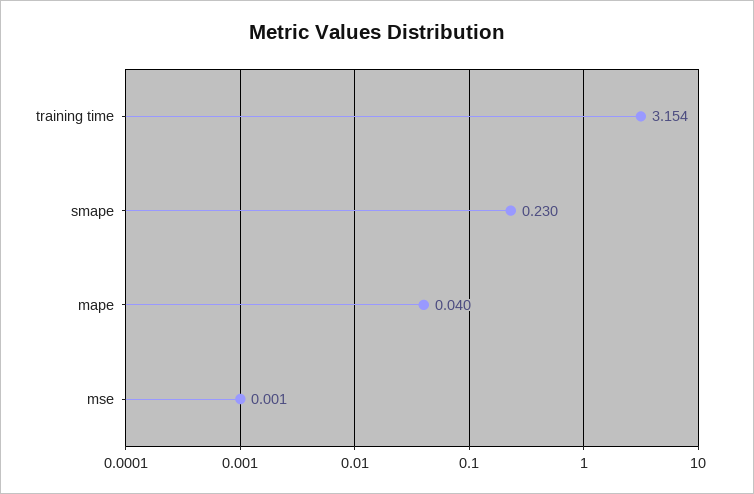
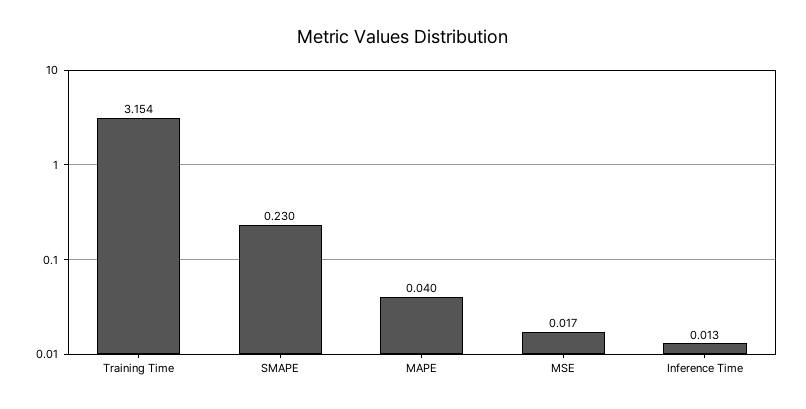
mse: 0.001 -> 0.017
Inference Time: none -> 0.013

